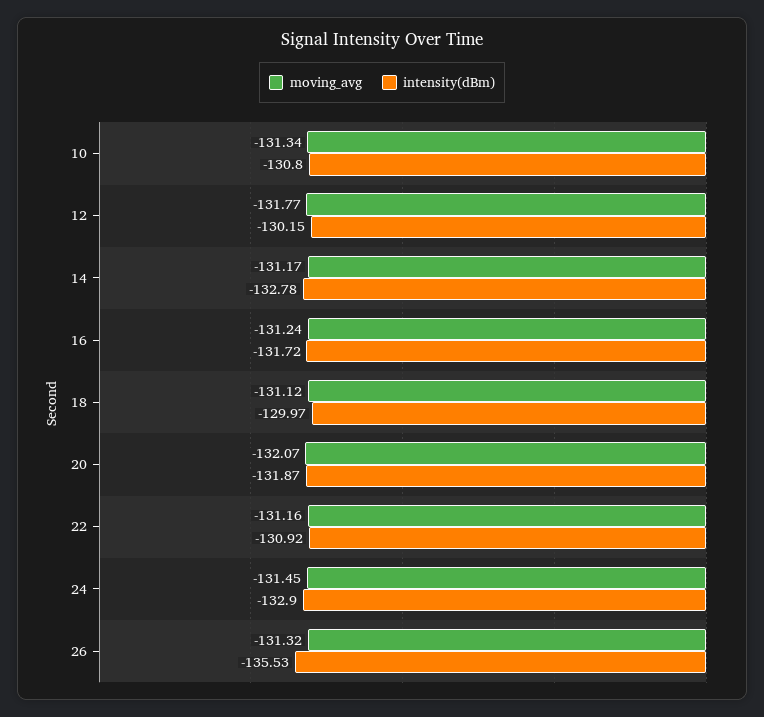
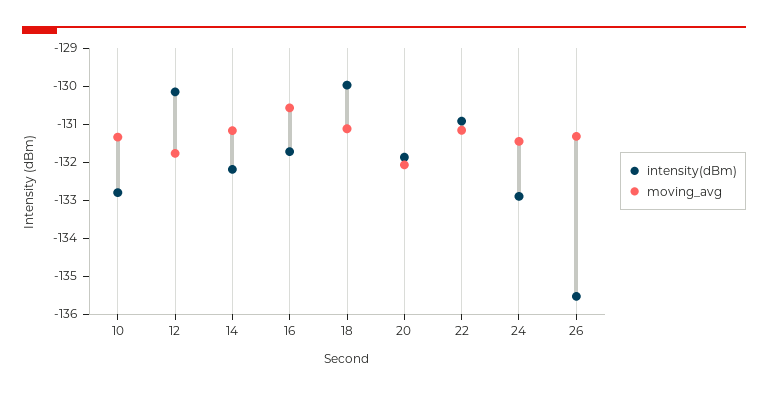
intensity(dBm), 10: -130.8 -> -132.75
intensity(dBm), 14: -132.78 -> -132.25
moving_avg, 16: -131.24 -> -130.5

